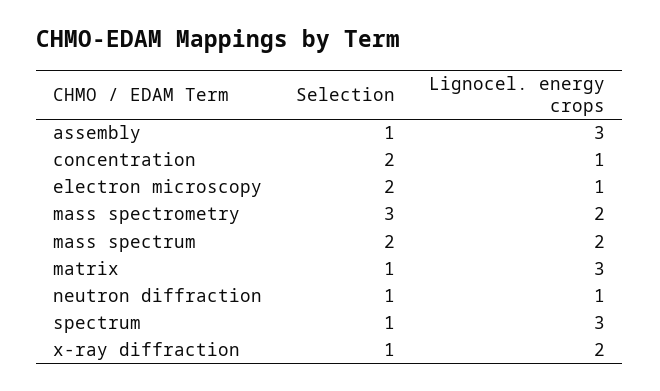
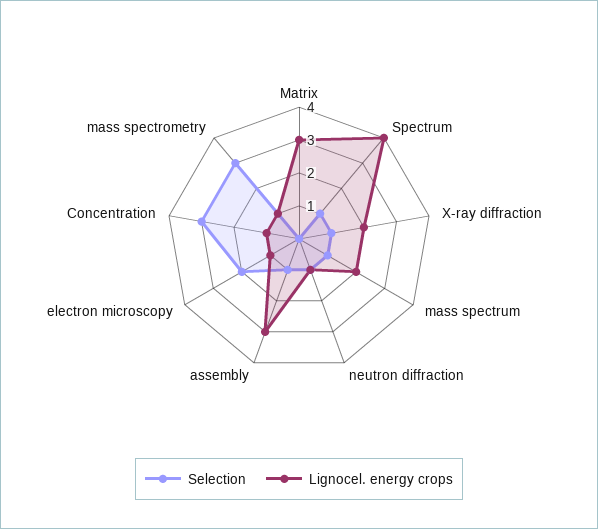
Selection, concentration: 2 -> 3
Lignocel. energy crops, mass spectrometry: 2 -> 1
Selection, mass spectrum: 2 -> 1
Selection, matrix: 1 -> 0
Lignocel. energy crops, spectrum: 3 -> 4

